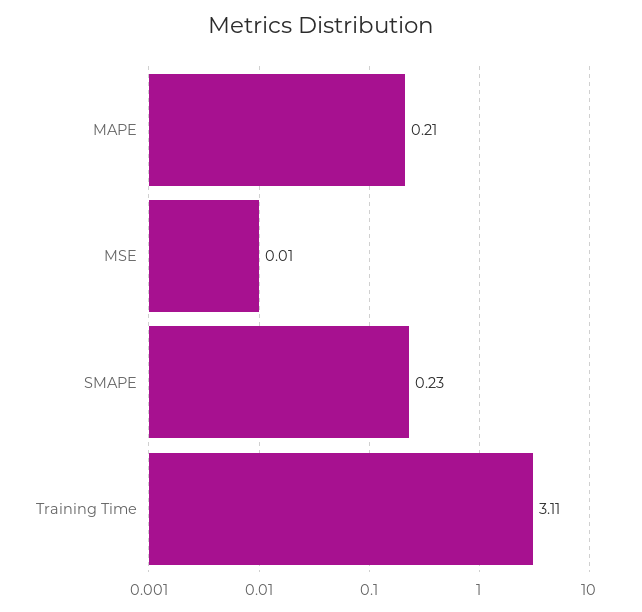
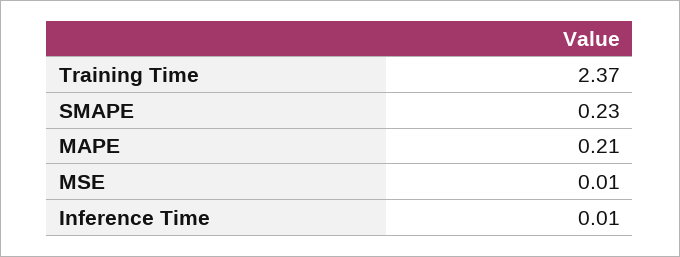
Training Time: 3.11 -> 2.37
Inference Time: none -> 0.01

